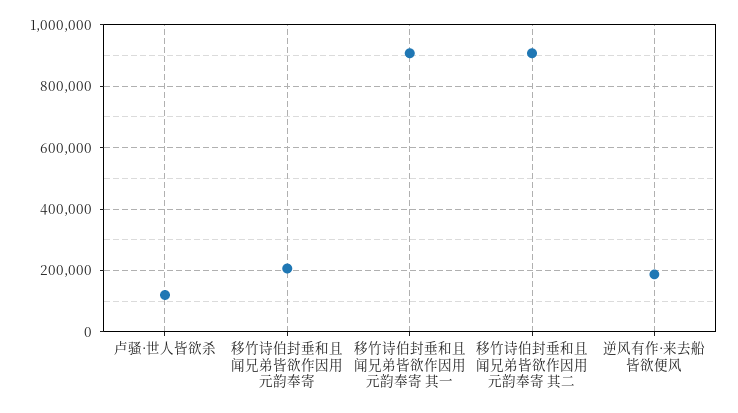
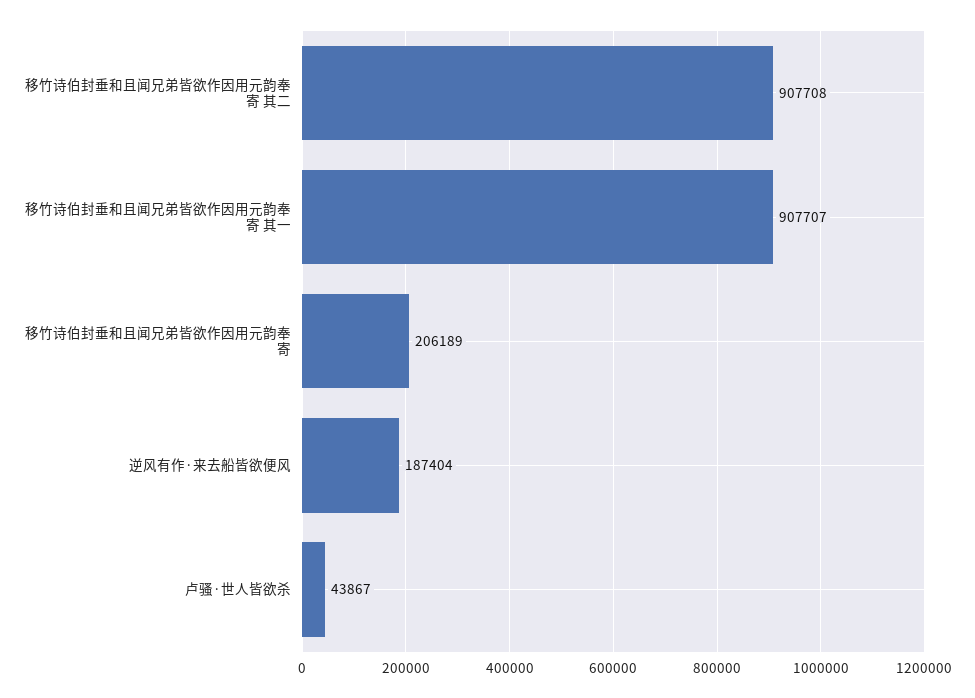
卢骚·世人皆欲杀: 120000 -> 43867

